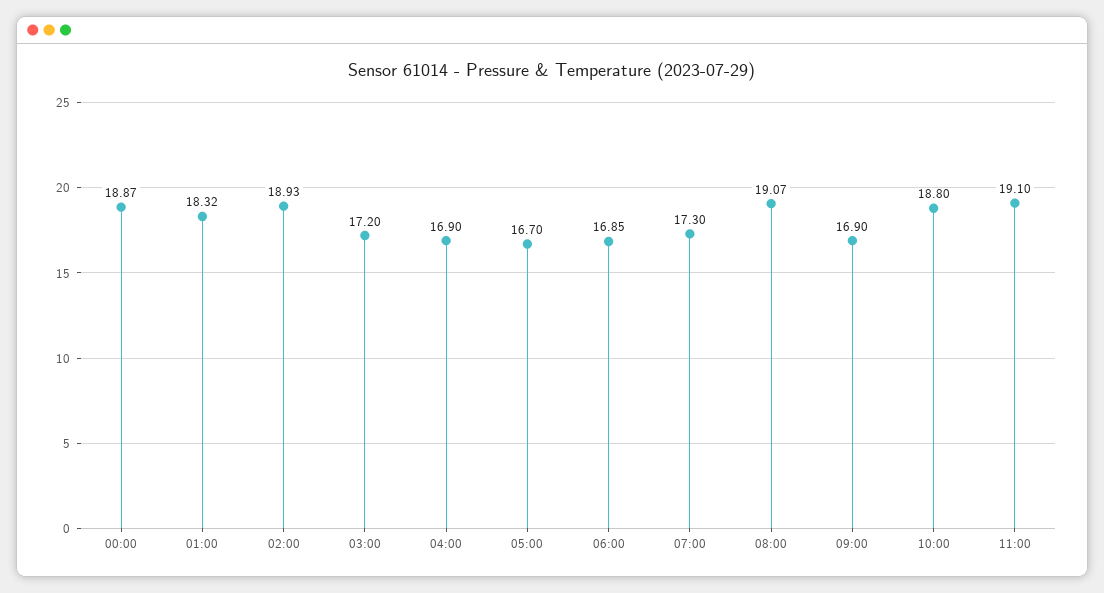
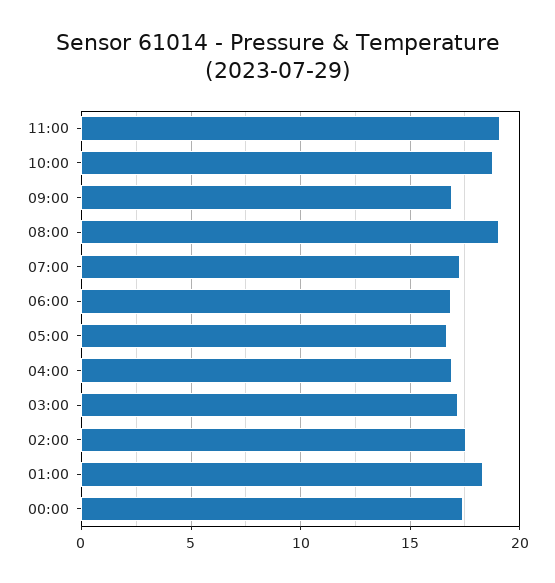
00:00: 18.87 -> 17.5
02:00: 18.93 -> 17.5

